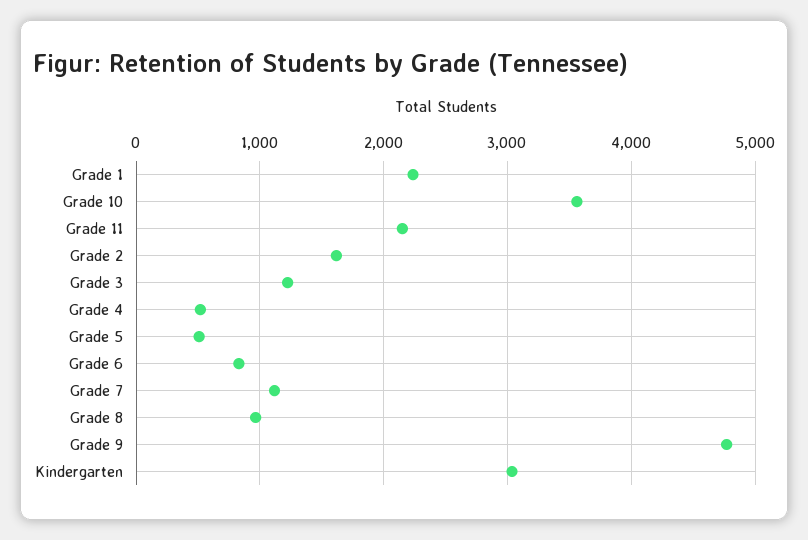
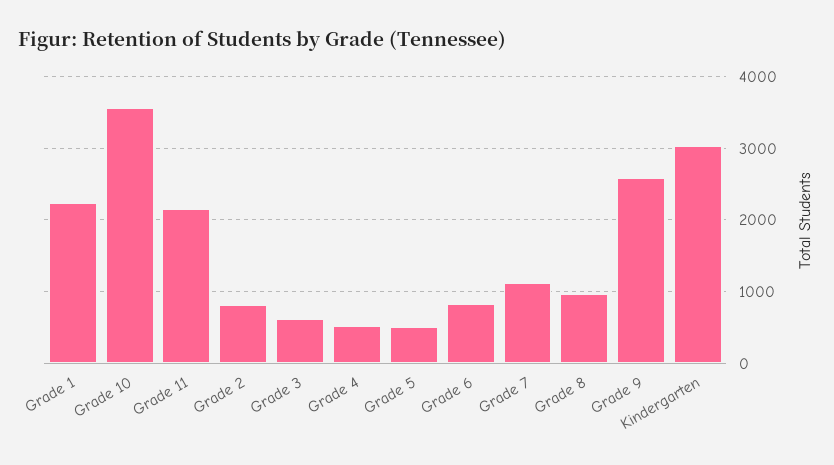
Grade 2: 1600 -> 800
Grade 3: 1200 -> 600
Grade 9: 4800 -> 2600

